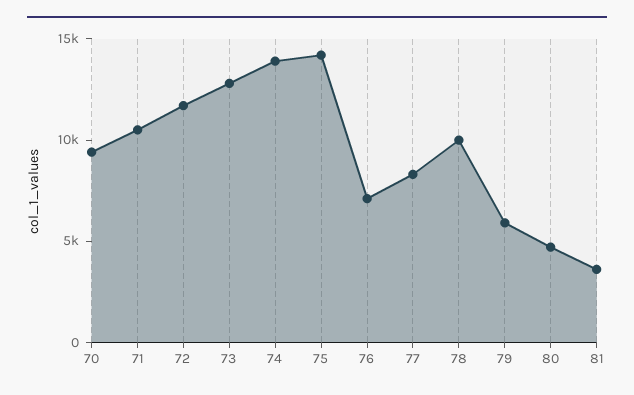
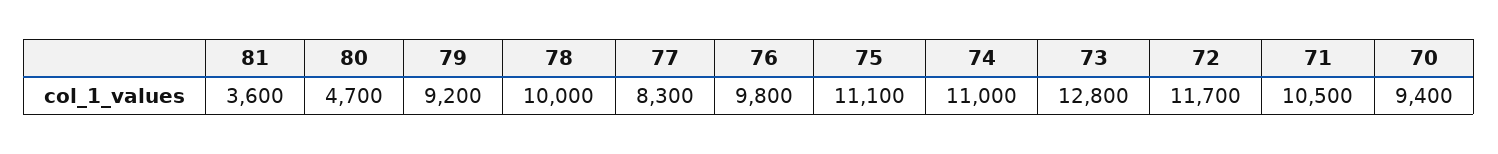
74: 14000 -> 11000
75: 14000 -> 11100
76: 7000 -> 9800
79: 6000 -> 9200

